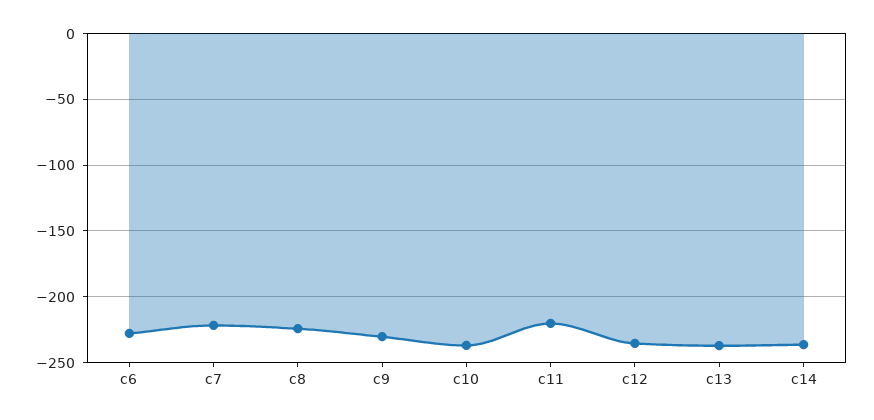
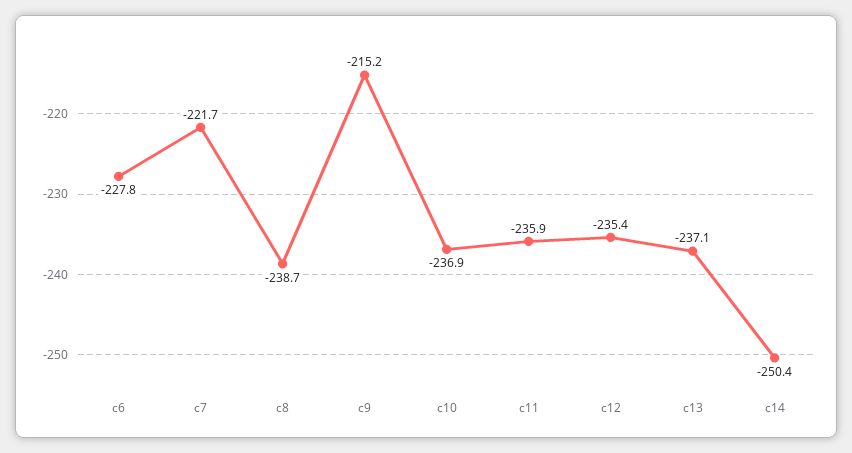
c8: -225 -> -238.7
c9: -230 -> -215.2
c11: -220 -> -235.9
c14: -235 -> -250.4

